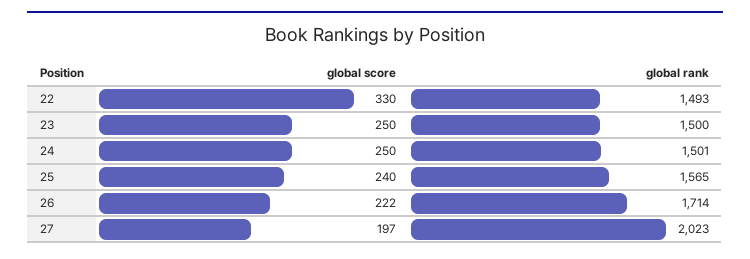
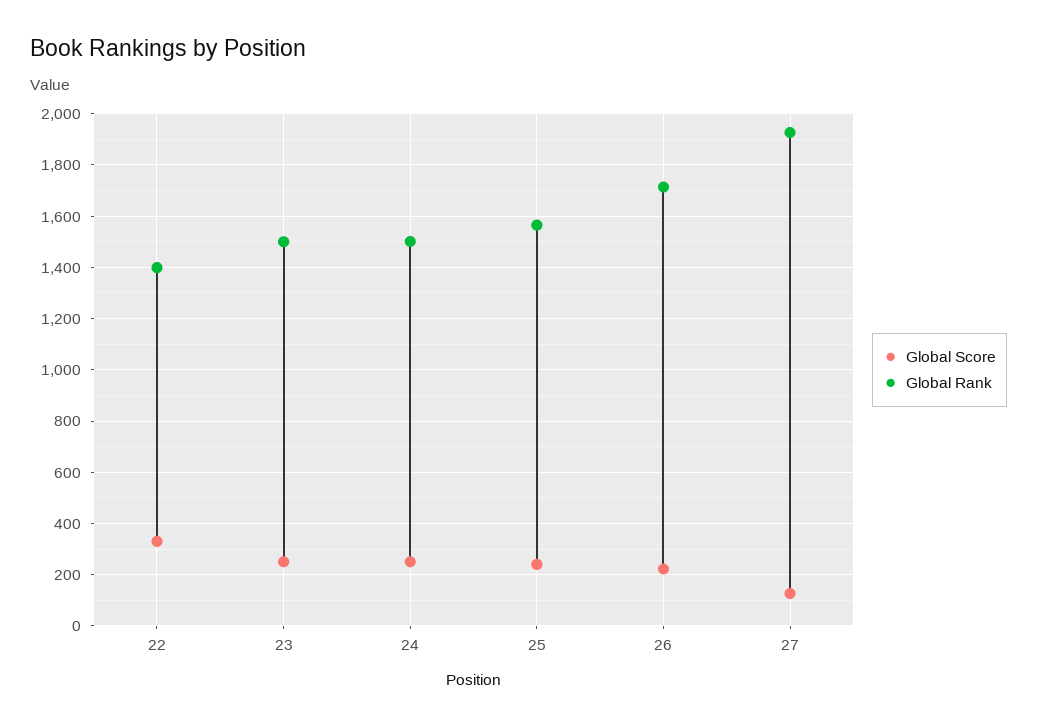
global rank, 22: 1493 -> 1400
global score, 27: 197 -> 125
global rank, 27: 2023 -> 1925

